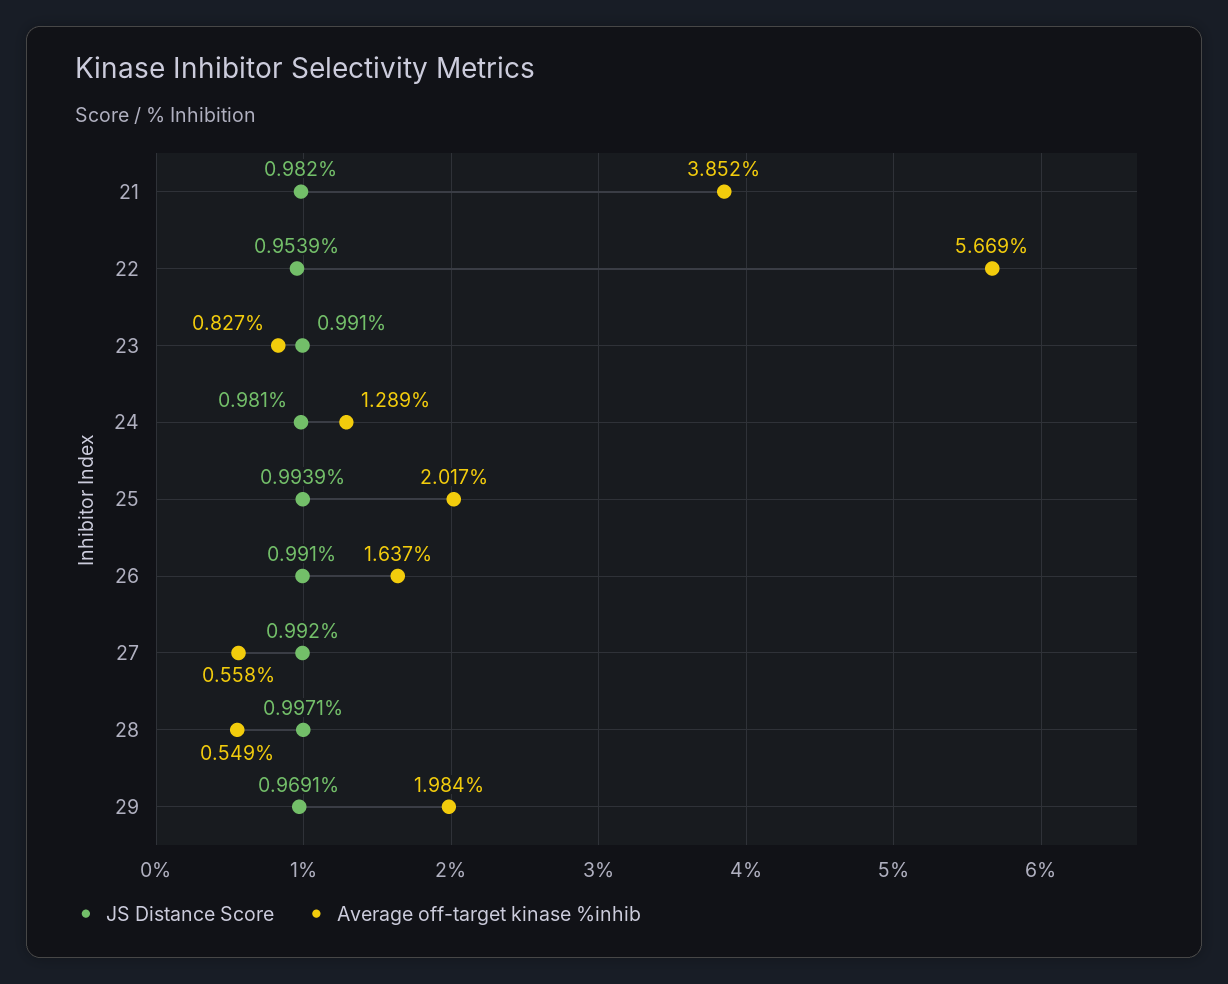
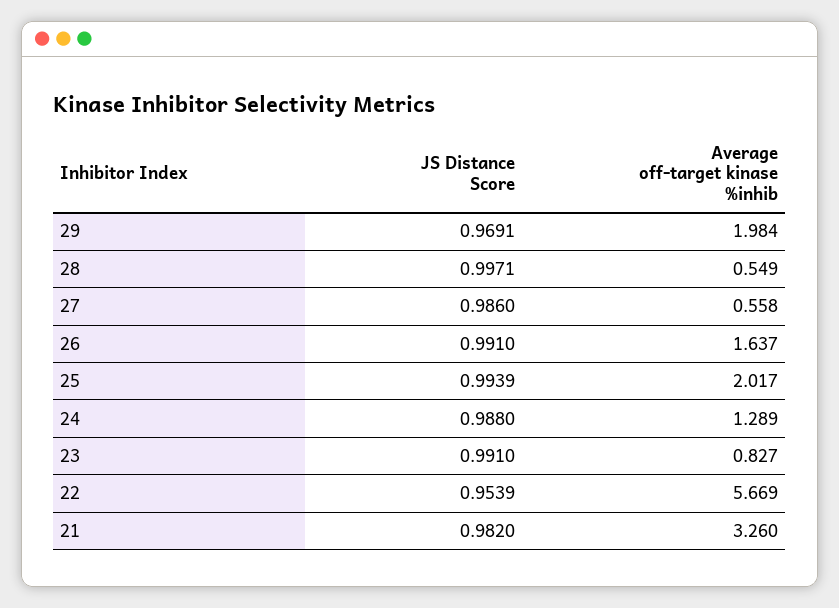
Average off-target kinase %inhib, 21: 3.852 -> 3.26
JS Distance Score, 24: 0.981 -> 0.988
JS Distance Score, 27: 0.992 -> 0.986

